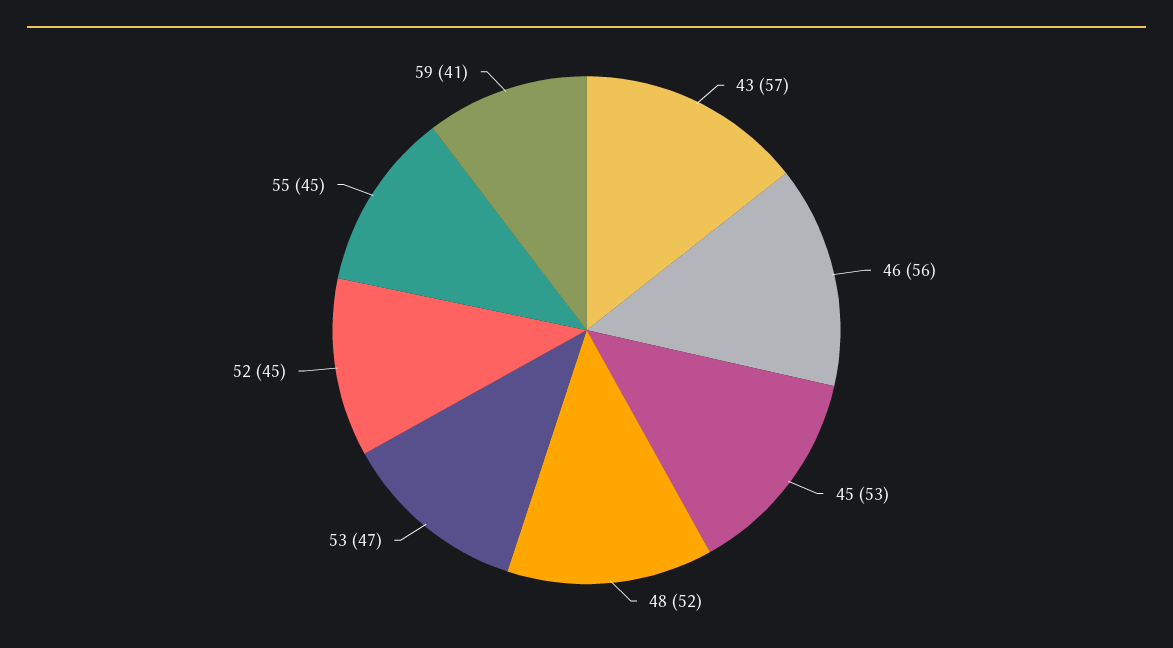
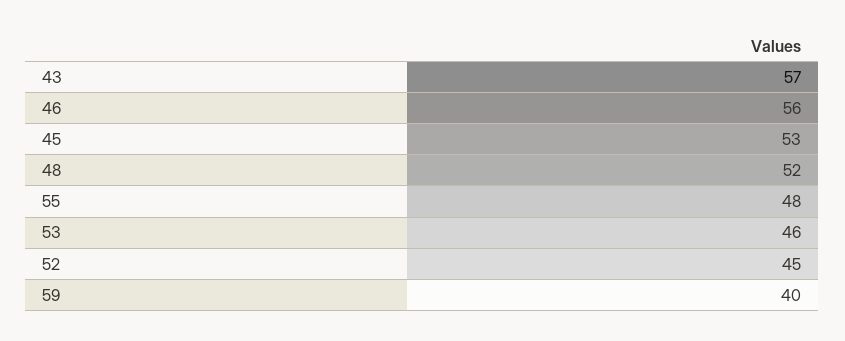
53: 47 -> 46
55: 45 -> 48
59: 41 -> 40

